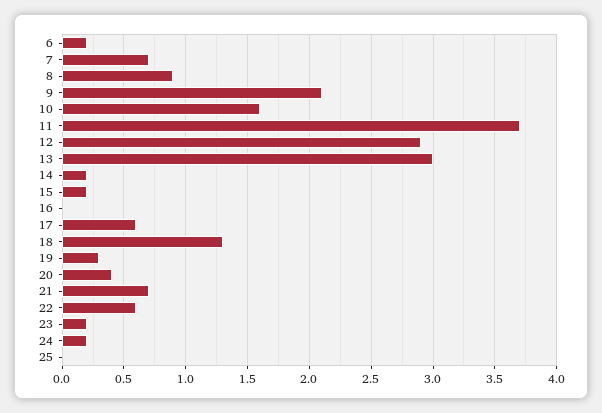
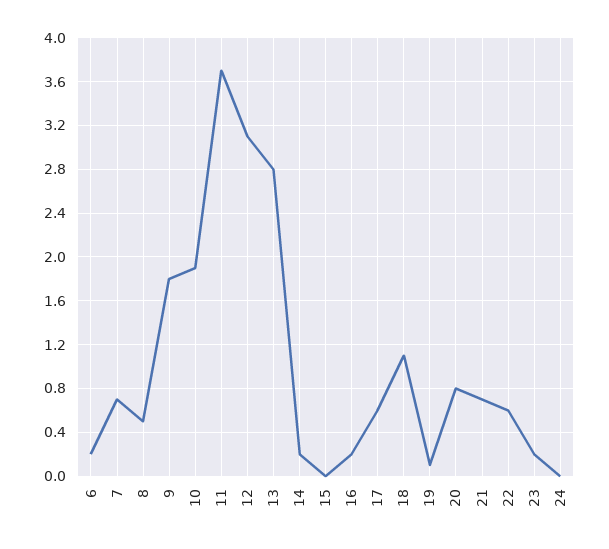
8: 0.9 -> 0.5
9: 2.1 -> 1.8
10: 1.6 -> 1.9
12: 2.9 -> 3.1
13: 3 -> 2.8
15: 0.2 -> 0
16: 0 -> 0.2
18: 1.3 -> 1.1
19: 0.3 -> 0.1
20: 0.4 -> 0.8
24: 0.2 -> 0
25: 0 -> none

